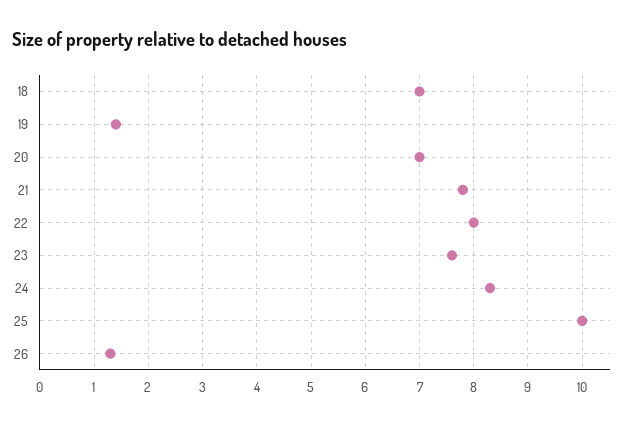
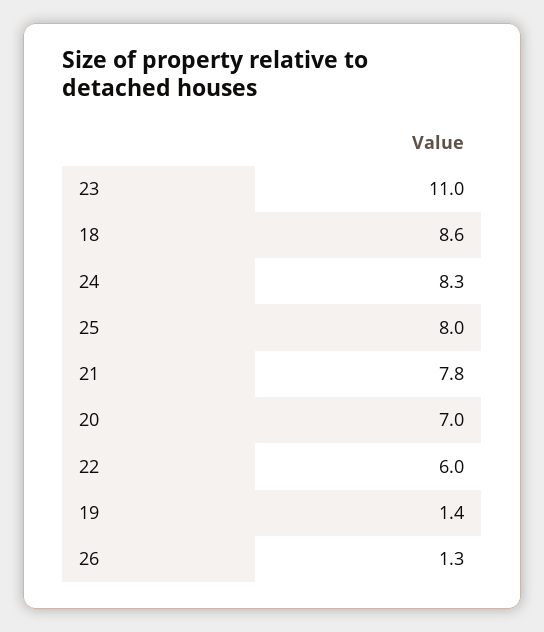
18: 7 -> 8.6
22: 8 -> 6
23: 7.5 -> 11
25: 10 -> 8

